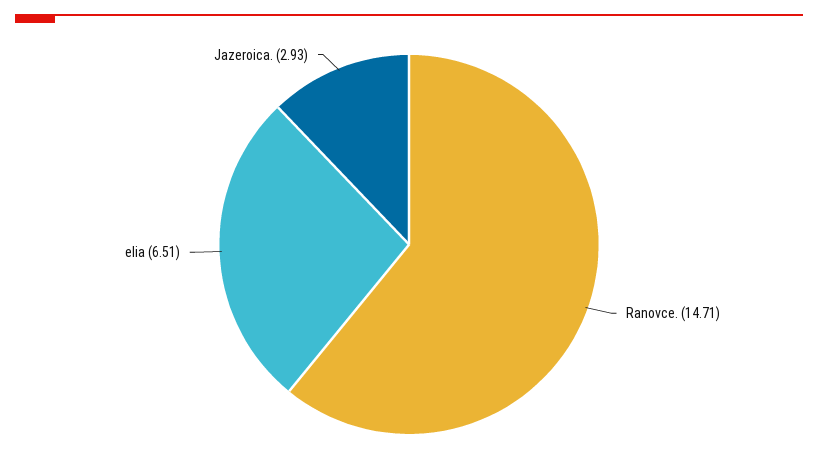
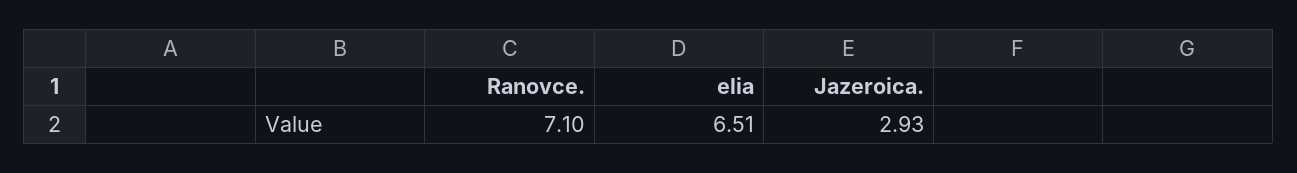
Ranovce.: 14.71 -> 7.1

